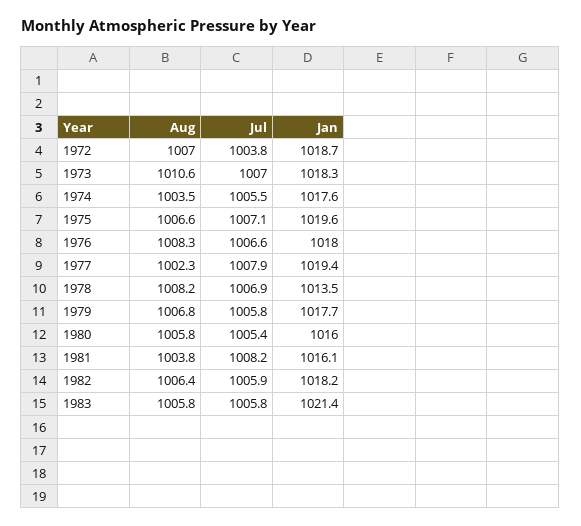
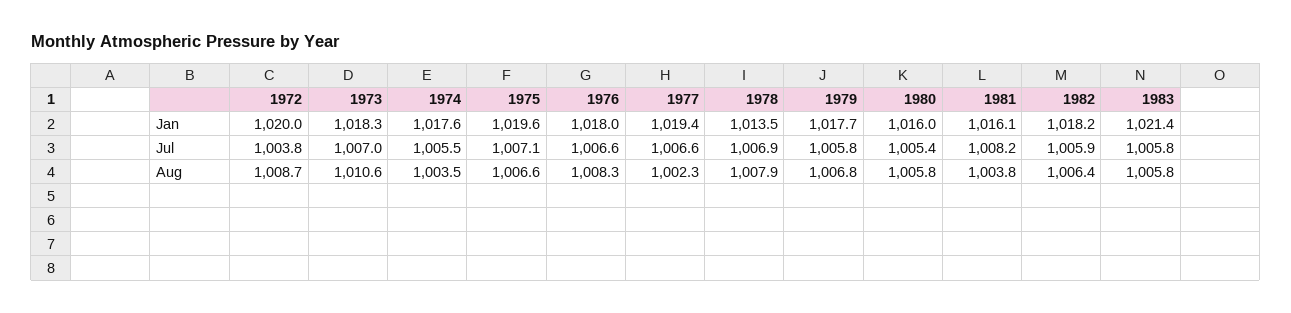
Aug, 1972: 1007 -> 1008.7
Jan, 1972: 1018.7 -> 1020
Jul, 1977: 1007.9 -> 1006.6
Aug, 1978: 1008.2 -> 1007.9

